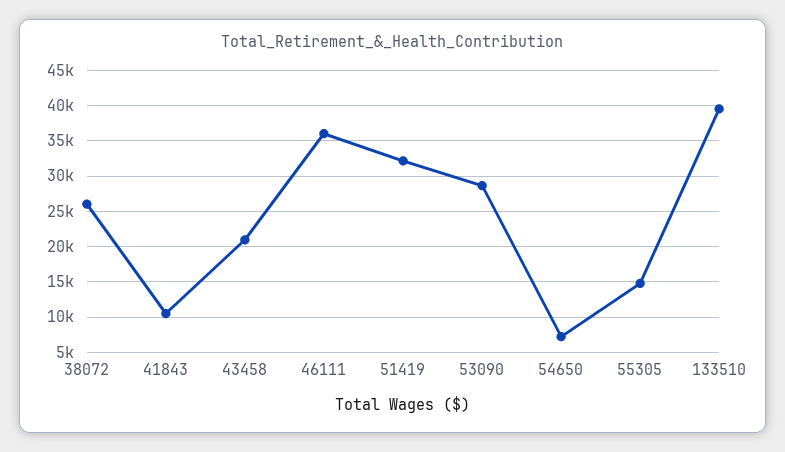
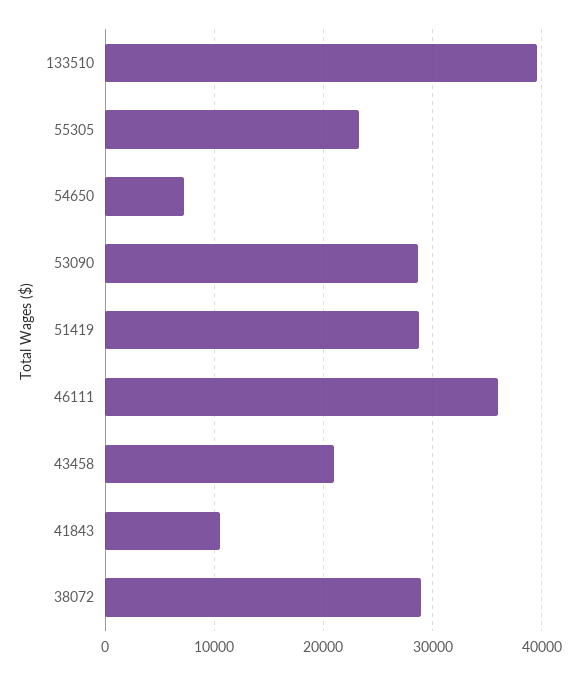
38072: 26000 -> 29000
51419: 32000 -> 29000
55305: 15000 -> 23000

